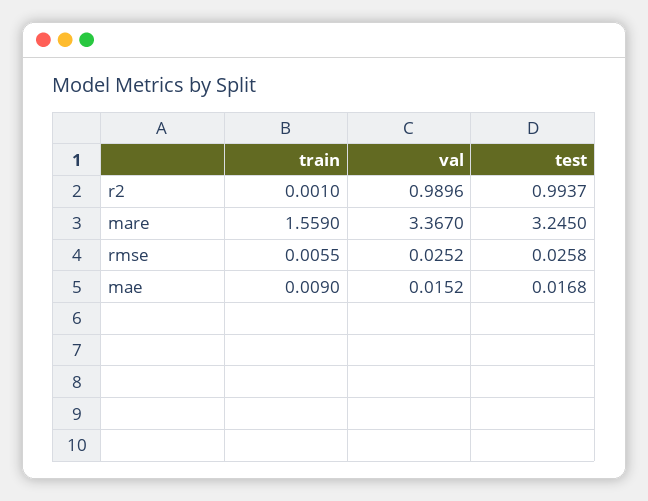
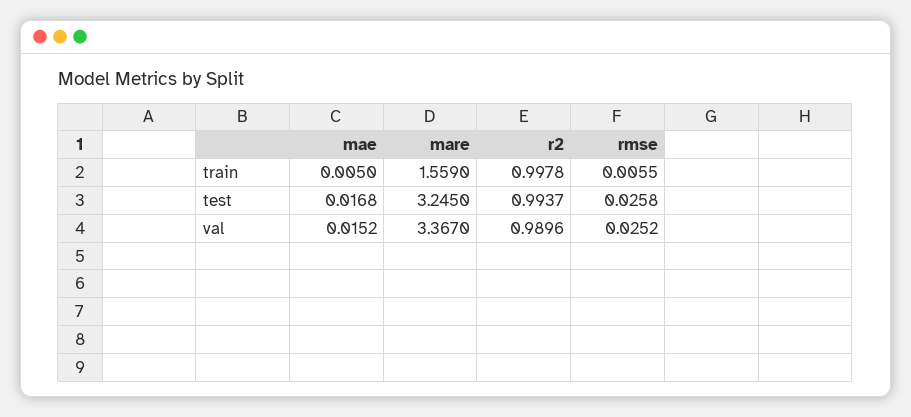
train, r2: 0.001 -> 0.9978
train, mae: 0.009 -> 0.005

